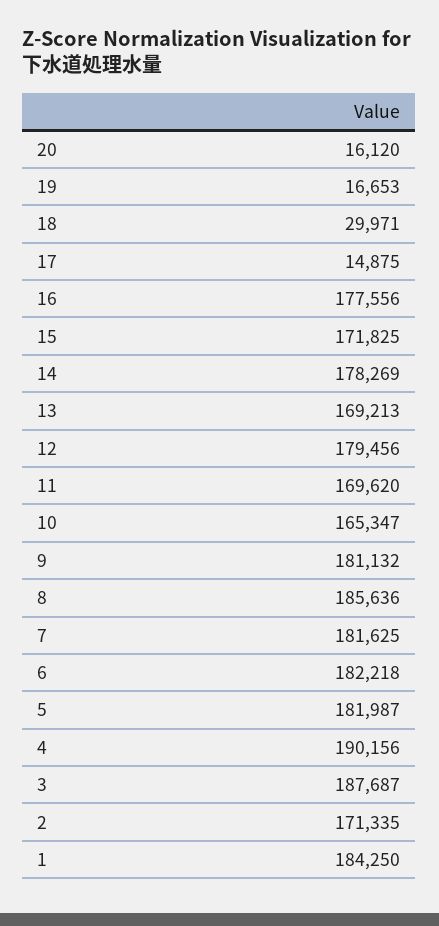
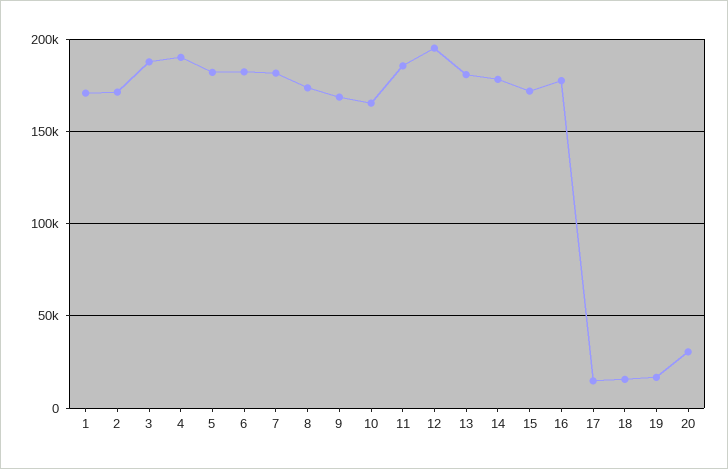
20: 16120 -> 30000
18: 29971 -> 15000
13: 169213 -> 180000
12: 179456 -> 195000
11: 169620 -> 185000
9: 181132 -> 170000
8: 185636 -> 175000
1: 184250 -> 170000

